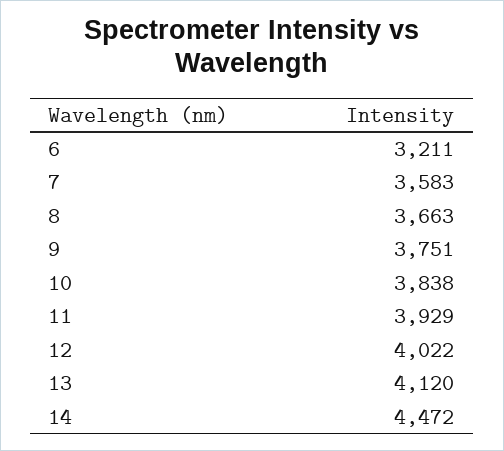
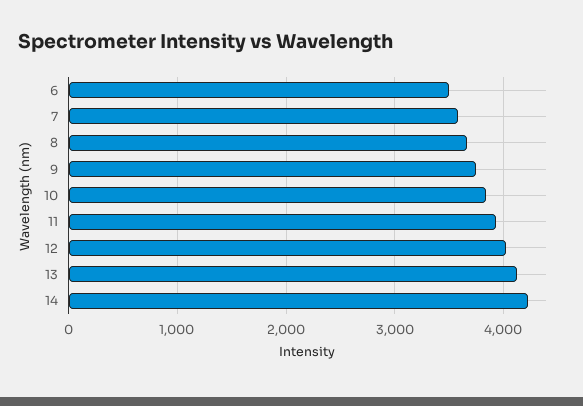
6: 3211 -> 3500
14: 4472 -> 4200

